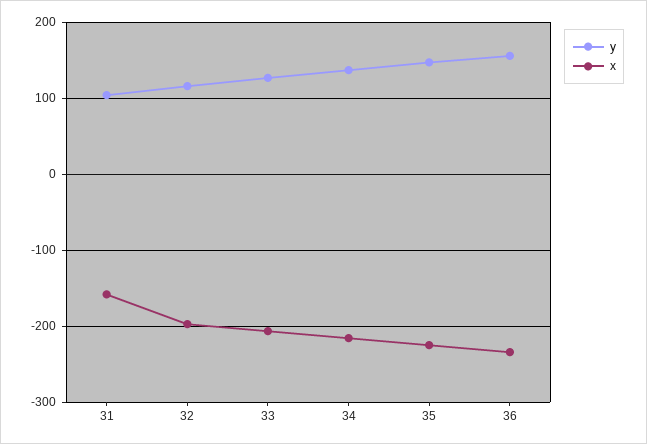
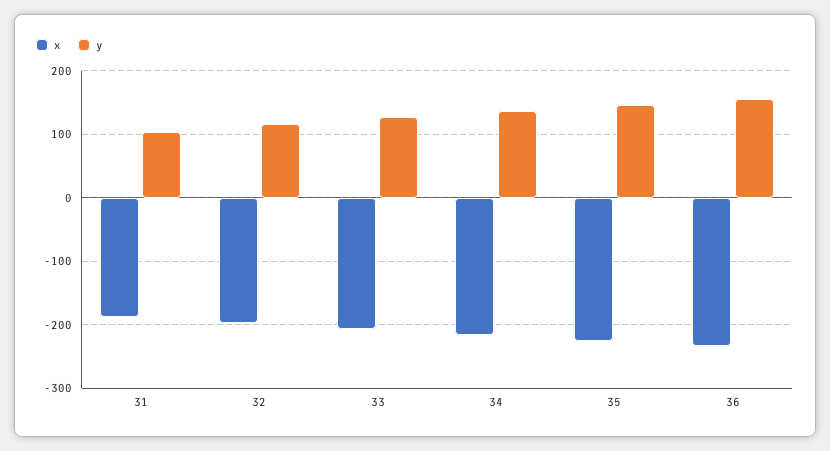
x, 31: -160 -> -190

